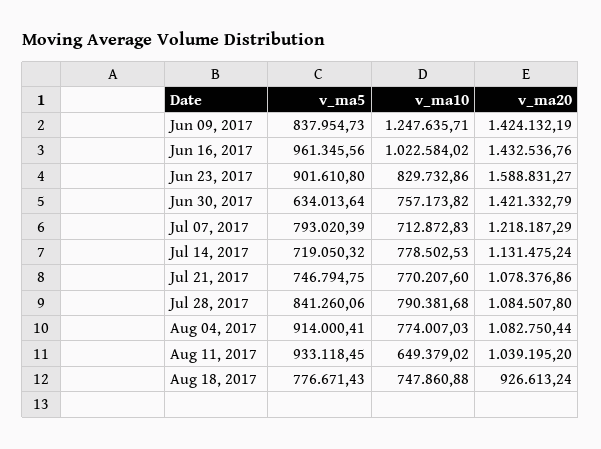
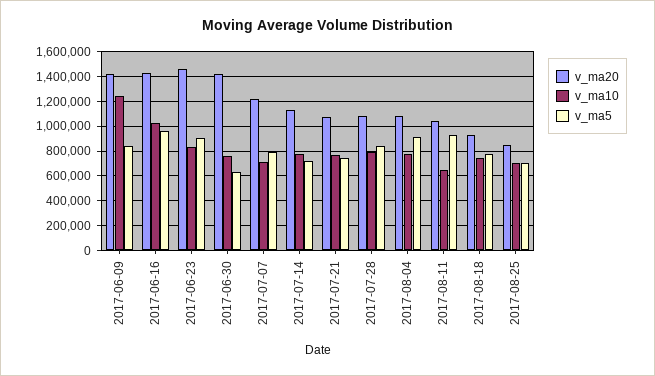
v_ma20, Jun 23, 2017: 1588831.27 -> 1450000
v_ma20, 2017-08-25: none -> 850000
v_ma10, 2017-08-25: none -> 700000
v_ma5, 2017-08-25: none -> 700000

